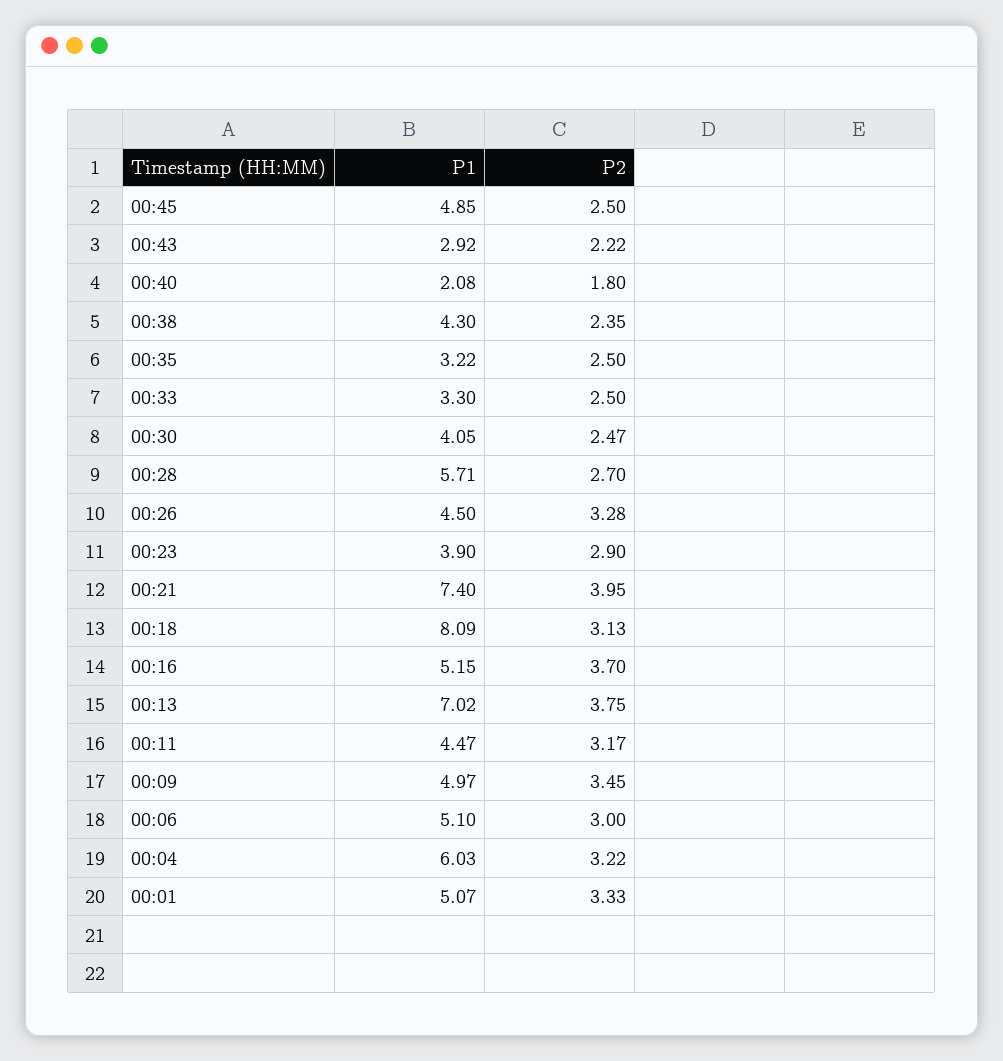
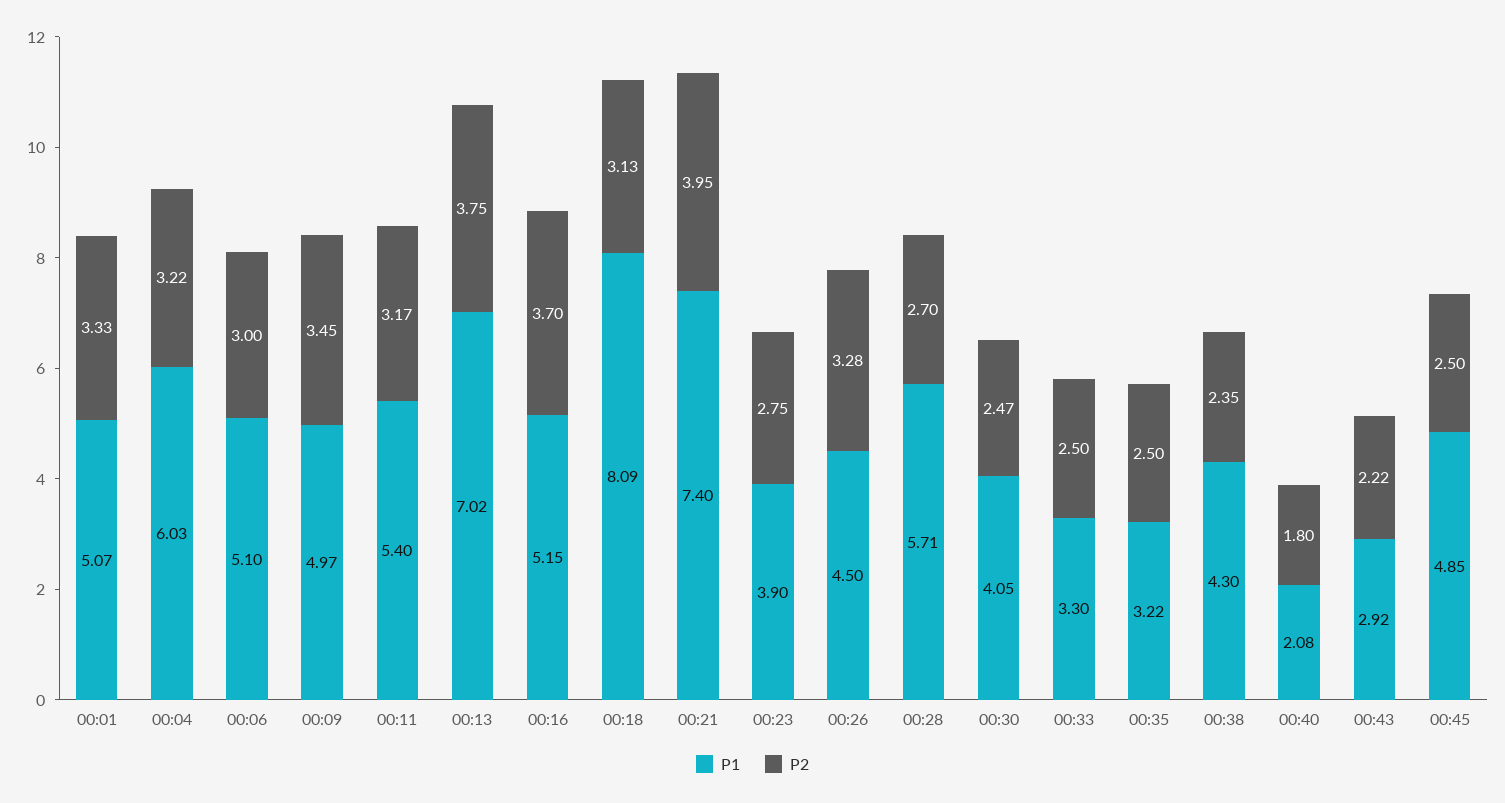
P2, 00:23: 2.9 -> 2.75
P1, 00:11: 4.47 -> 5.4

